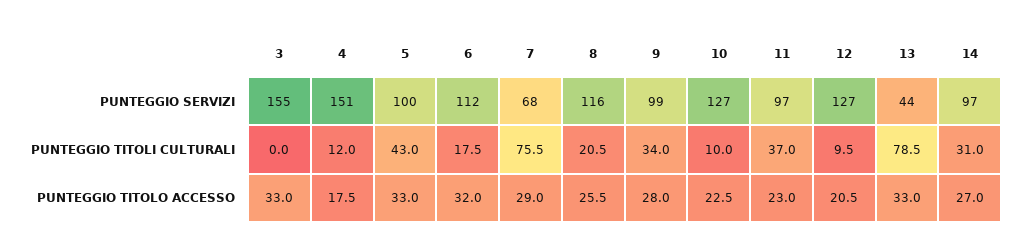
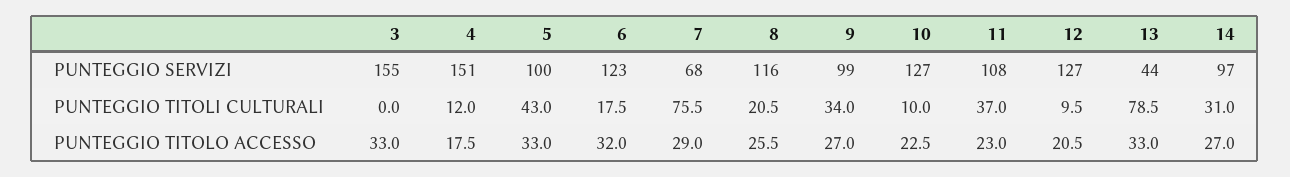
6, PUNTEGGIO SERVIZI: 112 -> 123
11, PUNTEGGIO SERVIZI: 97 -> 108
9, PUNTEGGIO TITOLO ACCESSO: 28 -> 27

